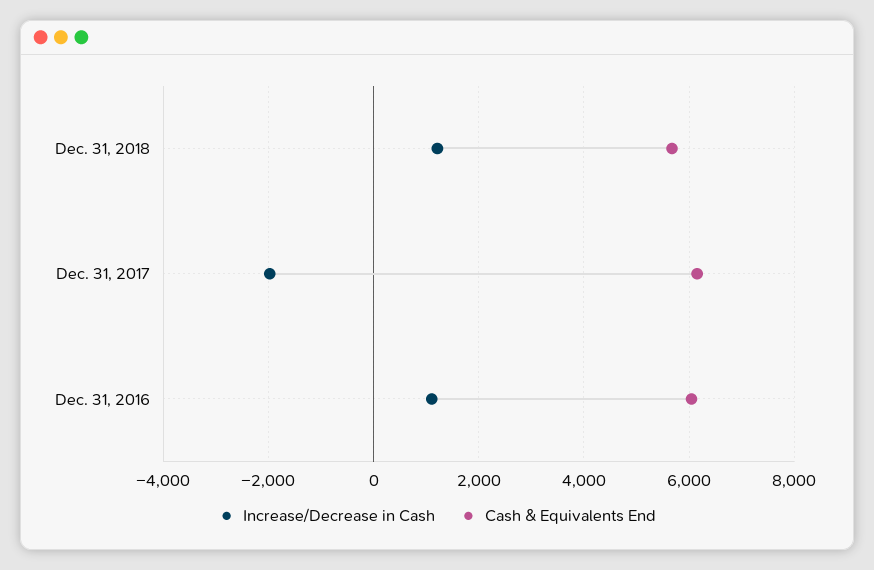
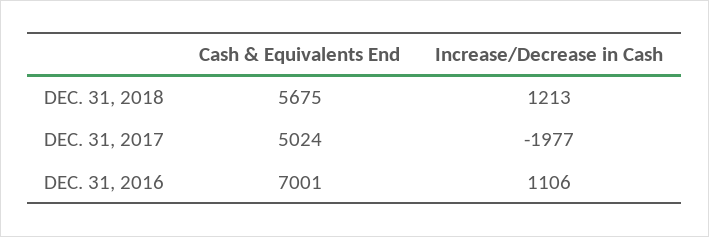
Cash & Equivalents End, Dec. 31, 2017: 6200 -> 5024
Cash & Equivalents End, Dec. 31, 2016: 6000 -> 7001

